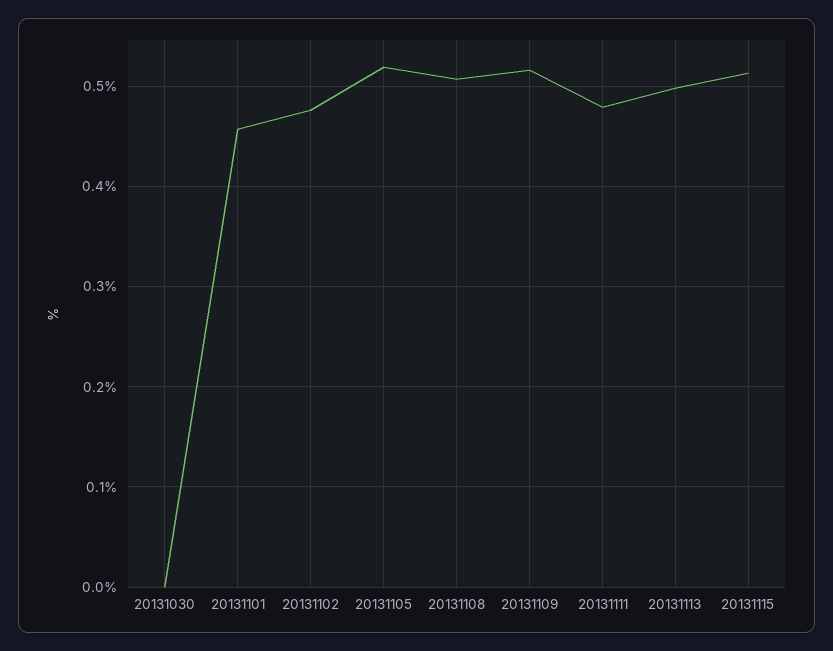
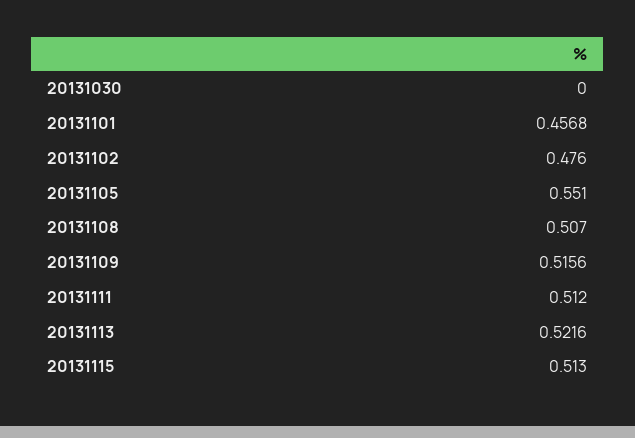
20131105: 0.52 -> 0.551
20131111: 0.48 -> 0.512
20131113: 0.5 -> 0.5216

